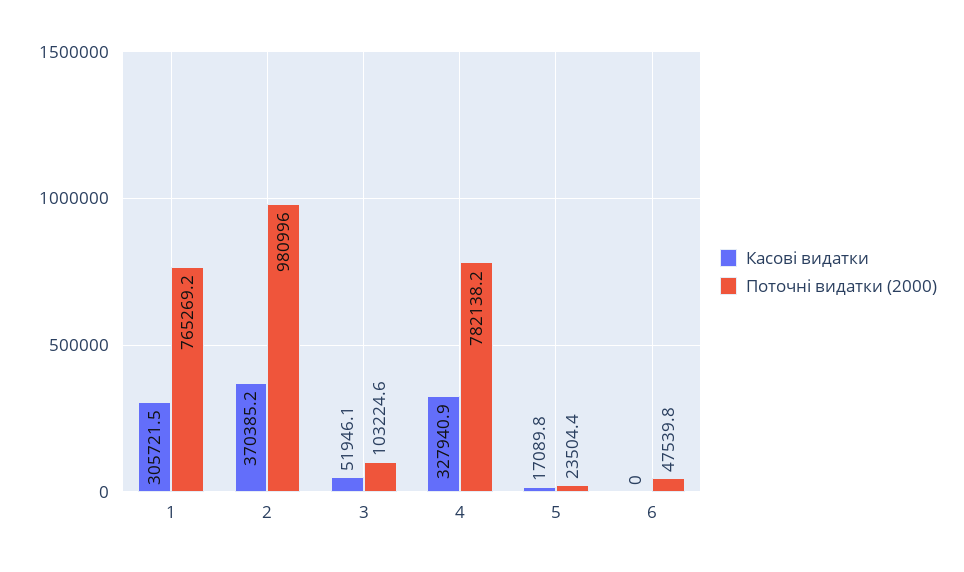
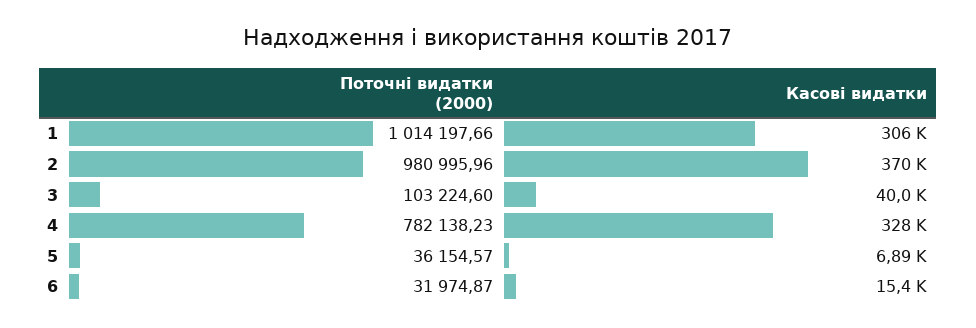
Поточні видатки (2000), 1: 765269.2 -> 1014197.66
Касові видатки, 3: 51946.1 -> 40000
Касові видатки, 5: 17089.8 -> 6890
Поточні видатки (2000), 5: 23504.4 -> 36154.57
Касові видатки, 6: 0 -> 15400
Поточні видатки (2000), 6: 47539.8 -> 31974.87

